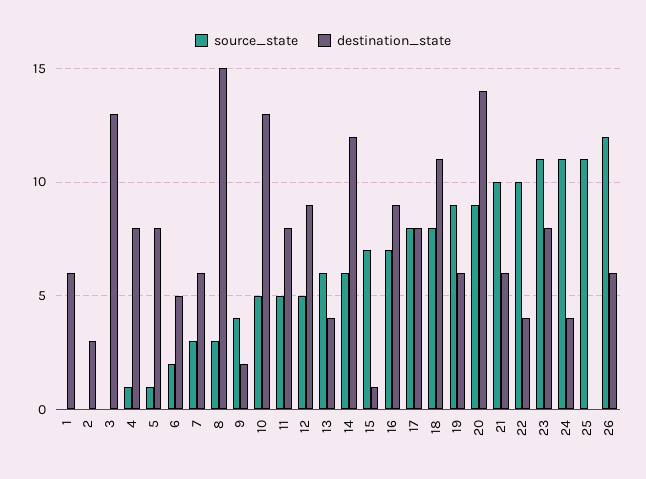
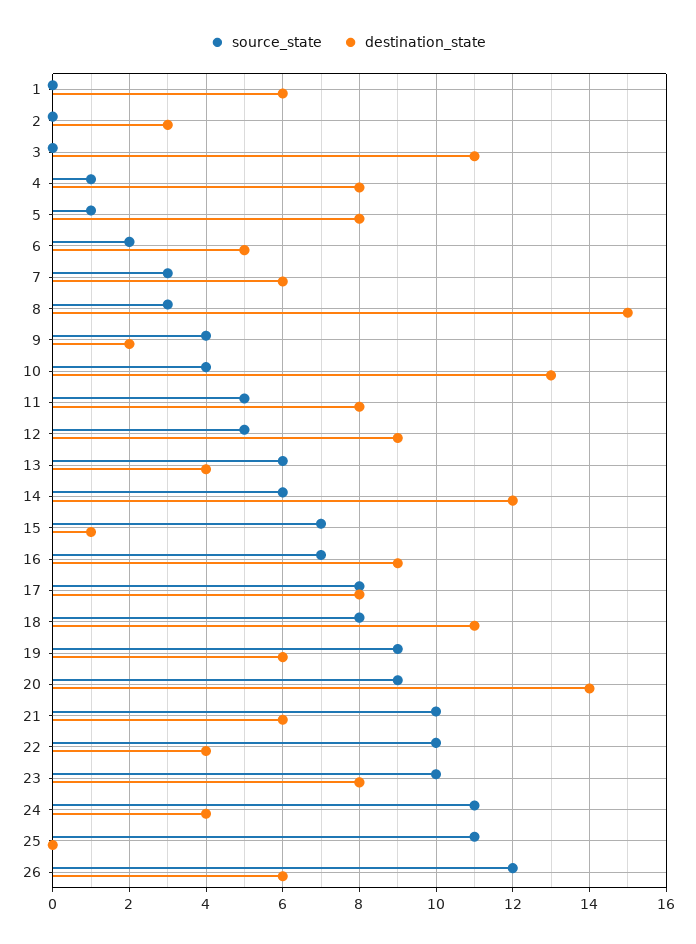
destination_state, 3: 13 -> 11
source_state, 10: 5 -> 4
source_state, 23: 11 -> 10

